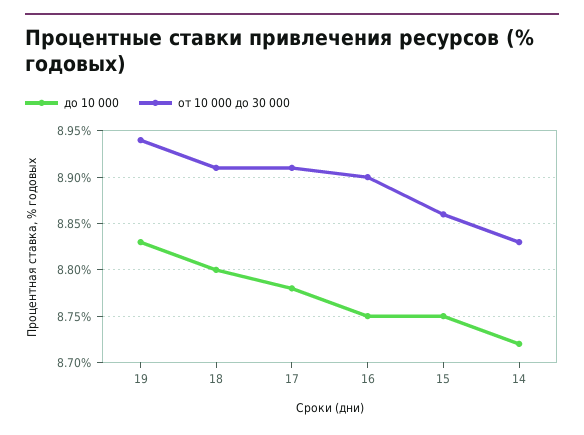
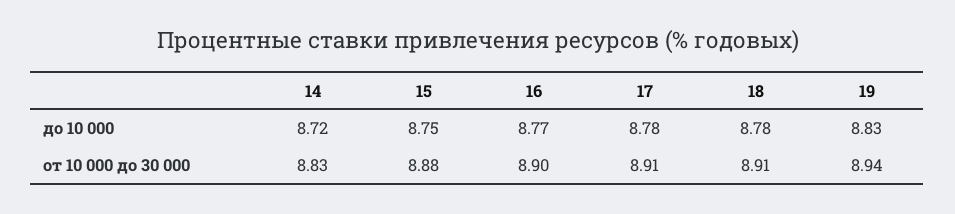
до 10 000, 18: 8.8 -> 8.78
до 10 000, 16: 8.75 -> 8.77
от 10 000 до 30 000, 15: 8.86 -> 8.88

